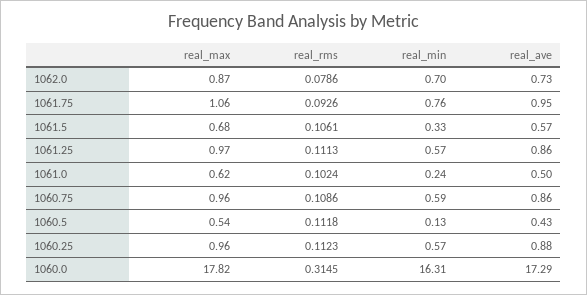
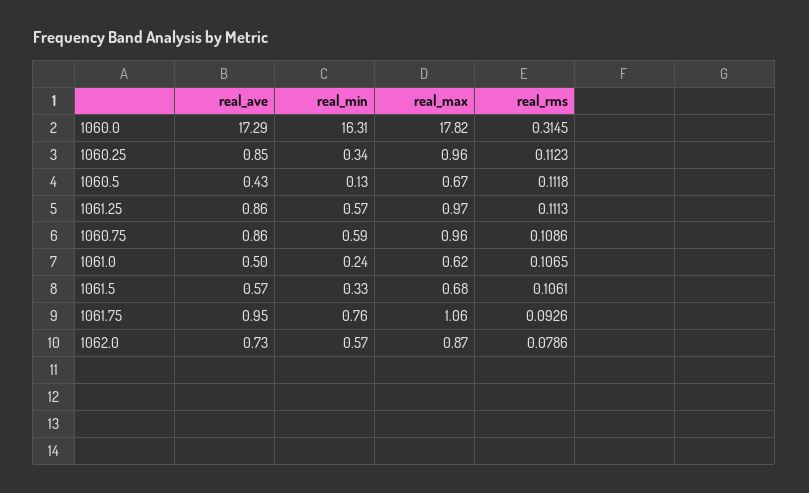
real_min, 1062.0: 0.7 -> 0.57
real_rms, 1061.0: 0.1024 -> 0.1065
real_max, 1060.5: 0.54 -> 0.67
real_min, 1060.25: 0.57 -> 0.34
real_ave, 1060.25: 0.88 -> 0.85

